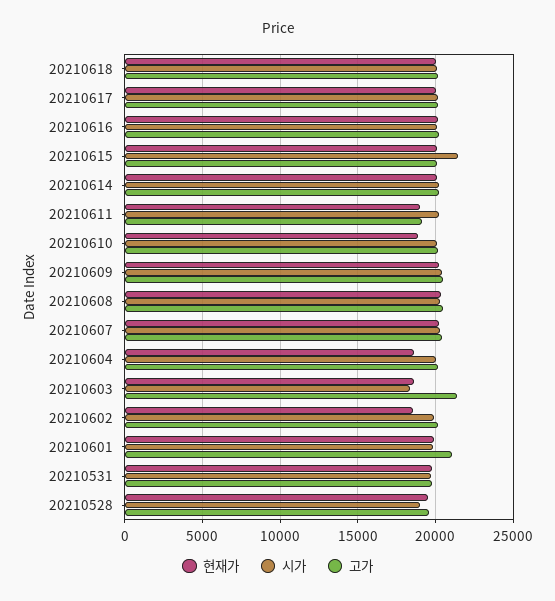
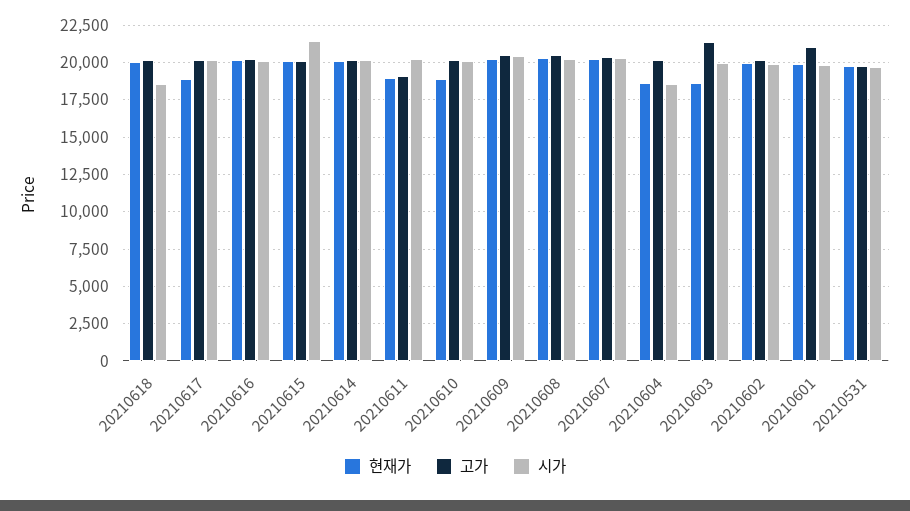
시가, 20210618: 20000 -> 18500
현재가, 20210617: 20000 -> 19000
시가, 20210604: 20000 -> 18500
시가, 20210603: 18500 -> 20000
현재가, 20210602: 18500 -> 20000
현재가, 20210528: 19500 -> none
시가, 20210528: 19000 -> none
고가, 20210528: 19500 -> none

